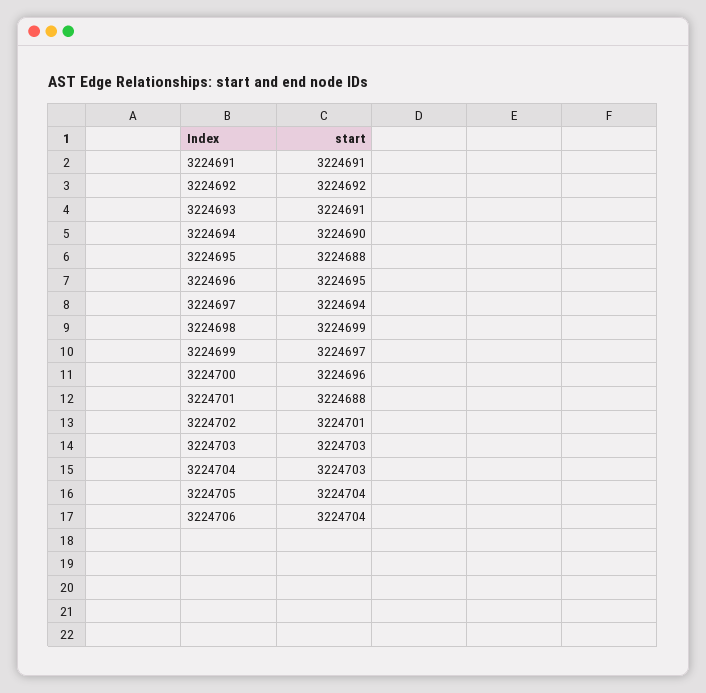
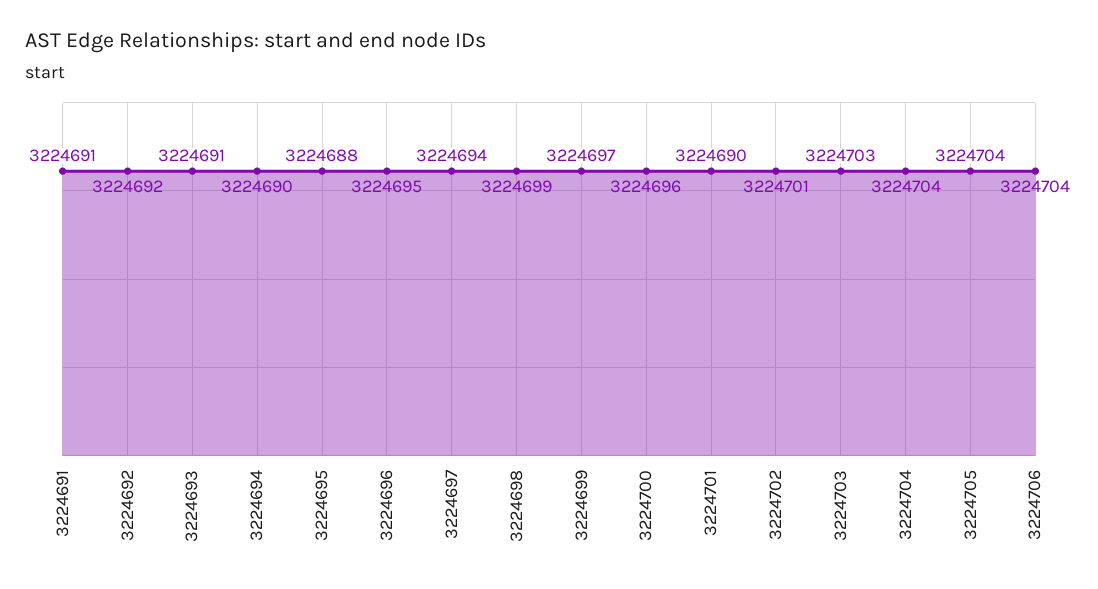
3224701: 3224688 -> 3224690
3224704: 3224703 -> 3224704

